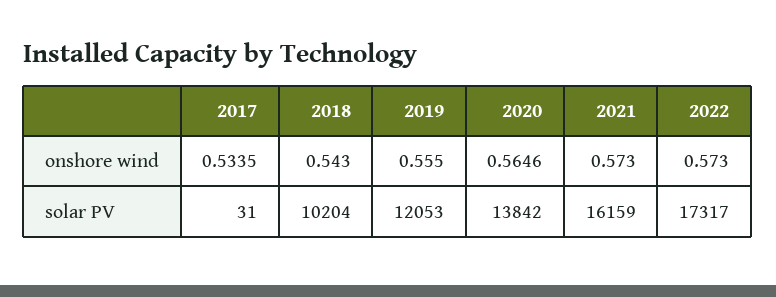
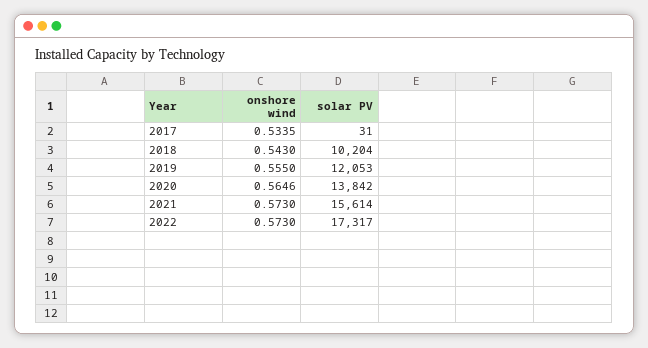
2021, solar PV: 16159 -> 15614

